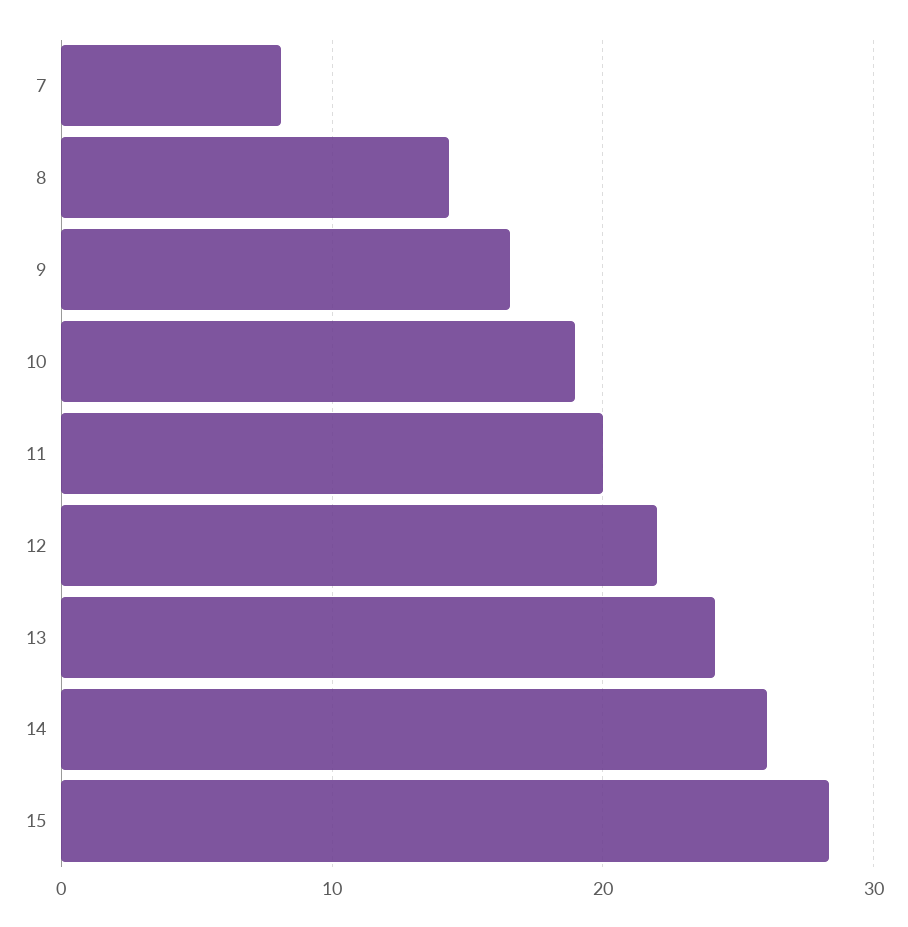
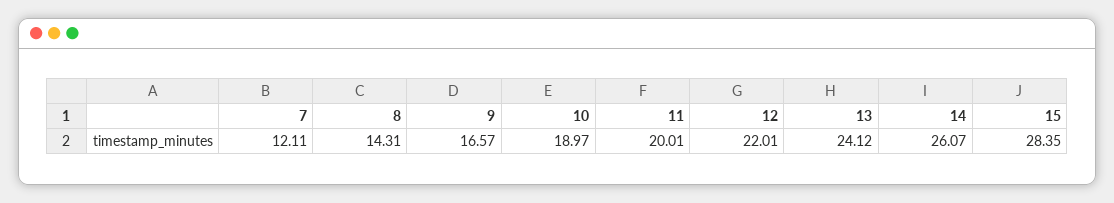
7: 8 -> 12.11

